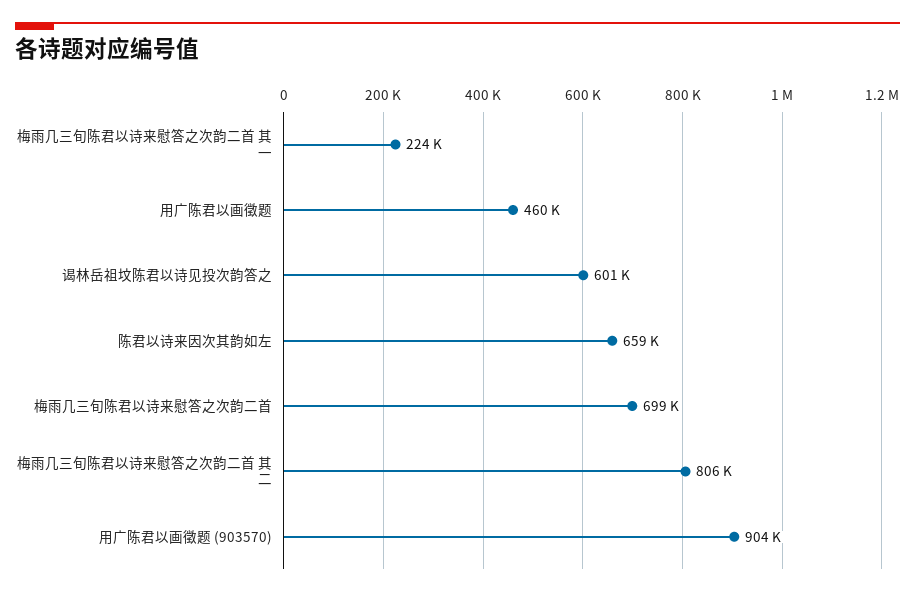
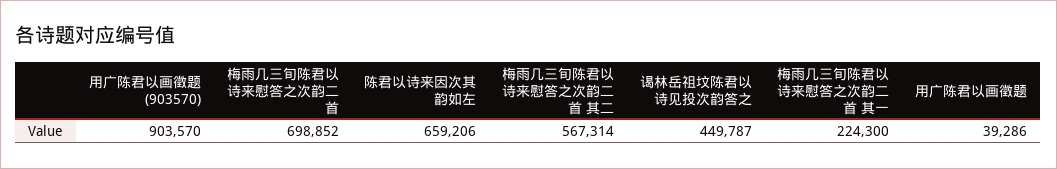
用广陈君以画徵题: 460000 -> 39286
谒林岳祖坟陈君以诗见投次韵答之: 601000 -> 449787
梅雨几三旬陈君以诗来慰答之次韵二首 其二: 806000 -> 567314

